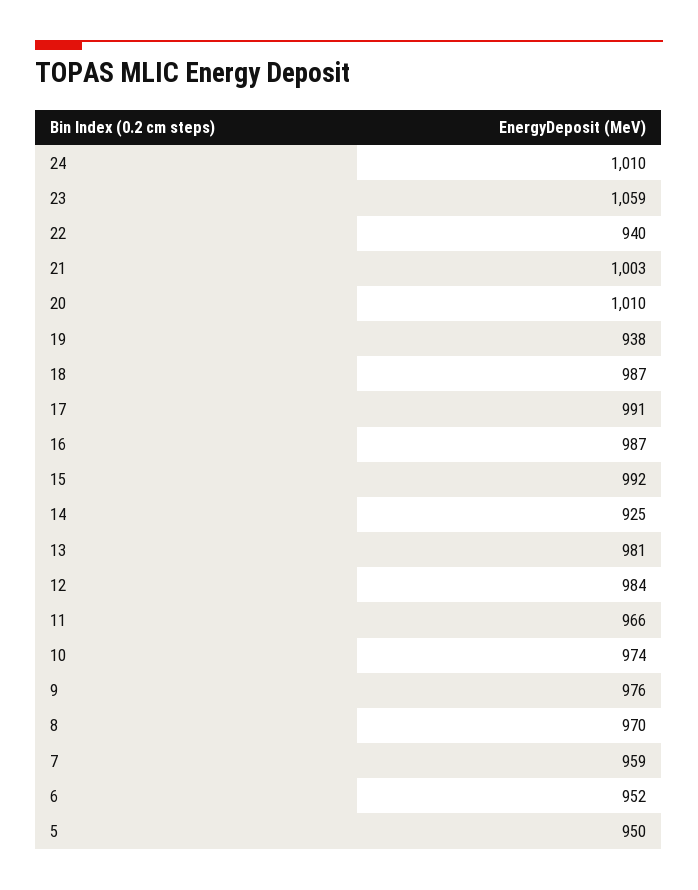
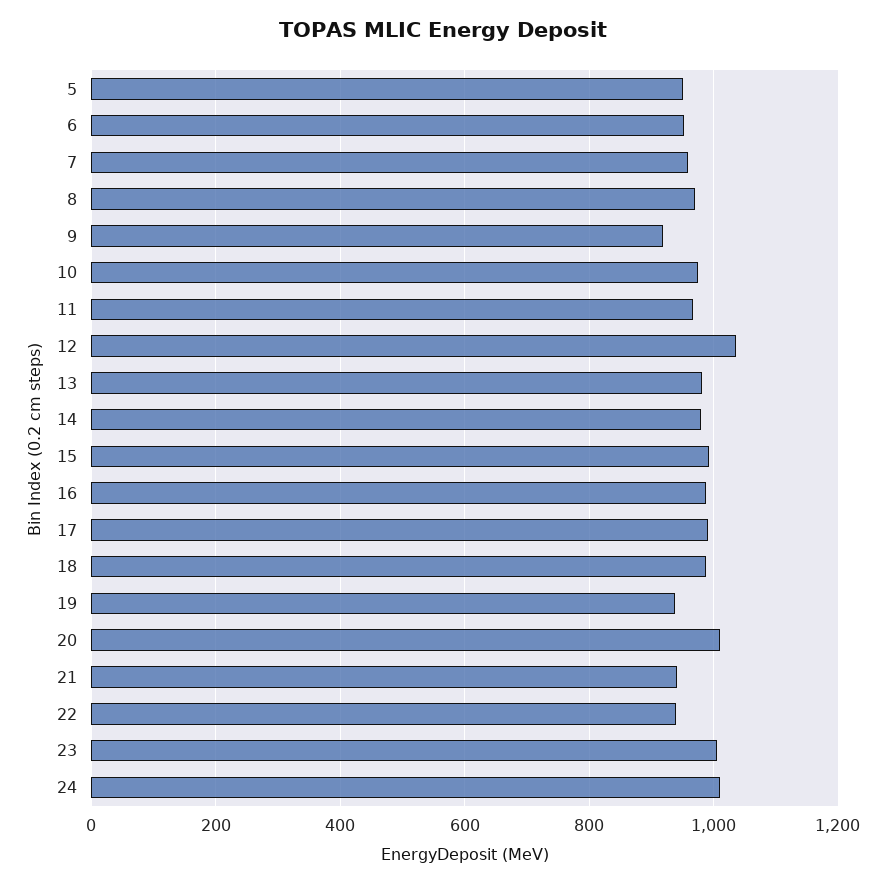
23: 1059 -> 1000
21: 1003 -> 940
14: 925 -> 980
12: 984 -> 1040
9: 976 -> 920

